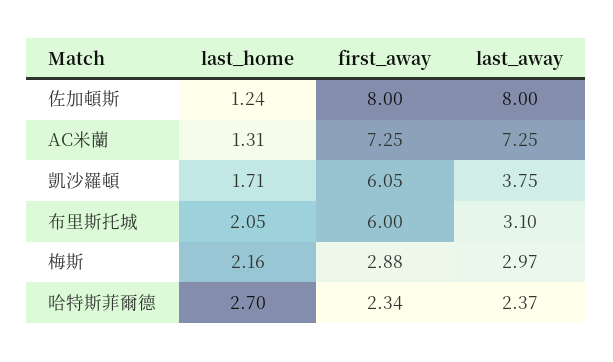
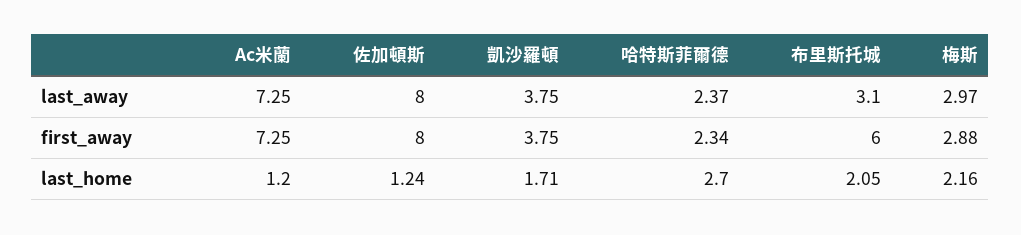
last_home, AC米蘭: 1.31 -> 1.2
first_away, 凱沙羅頓: 6.05 -> 3.75

